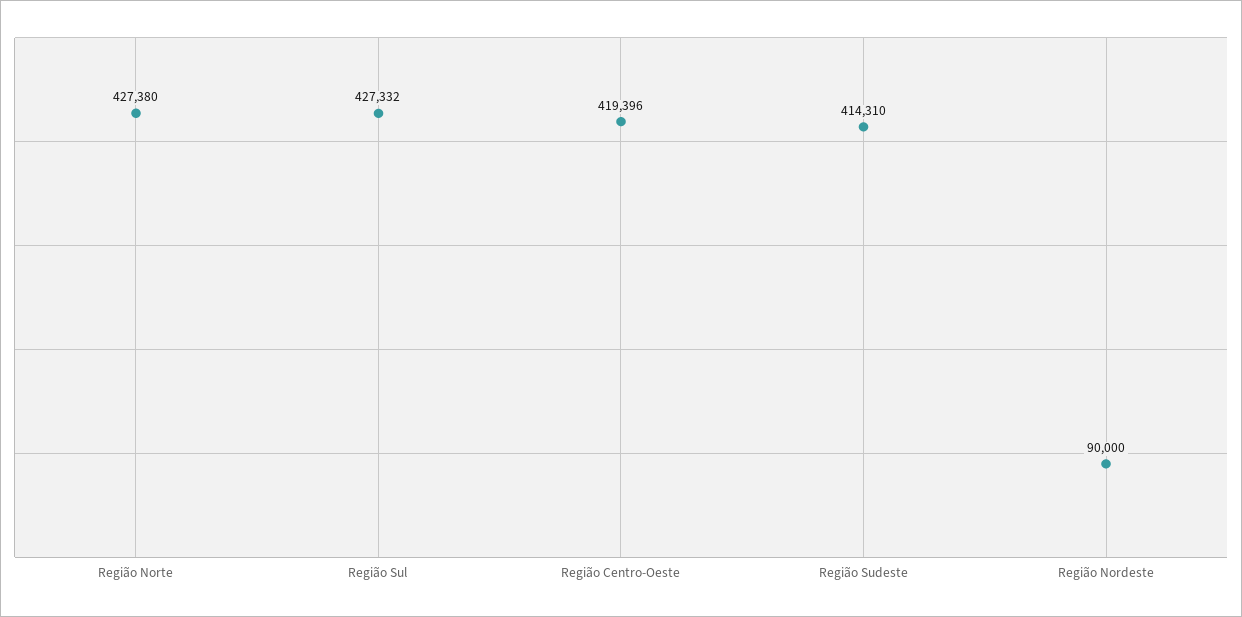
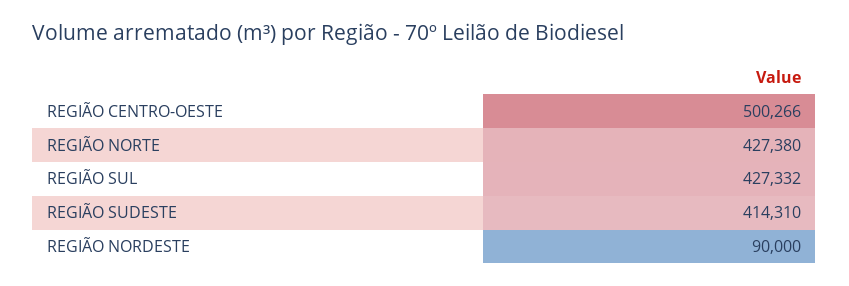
Região Centro-Oeste: 419396 -> 500266

